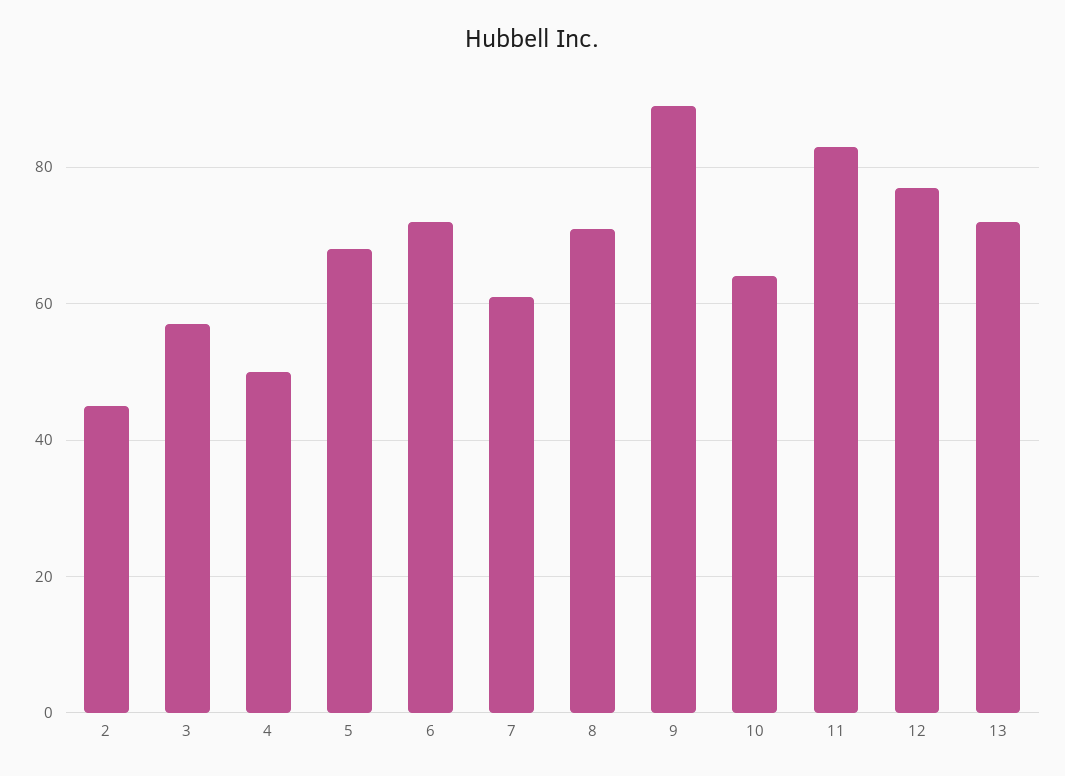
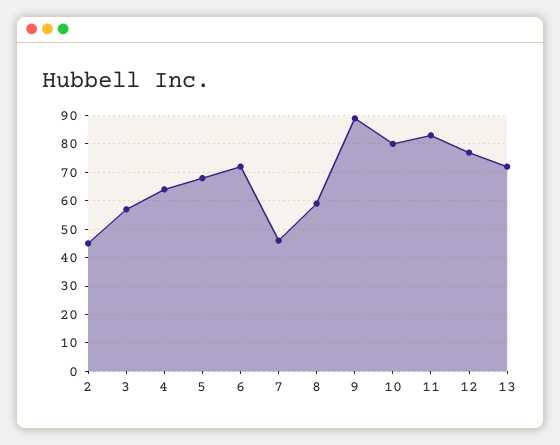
4: 50 -> 65
7: 60 -> 45
8: 70 -> 60
10: 65 -> 80

